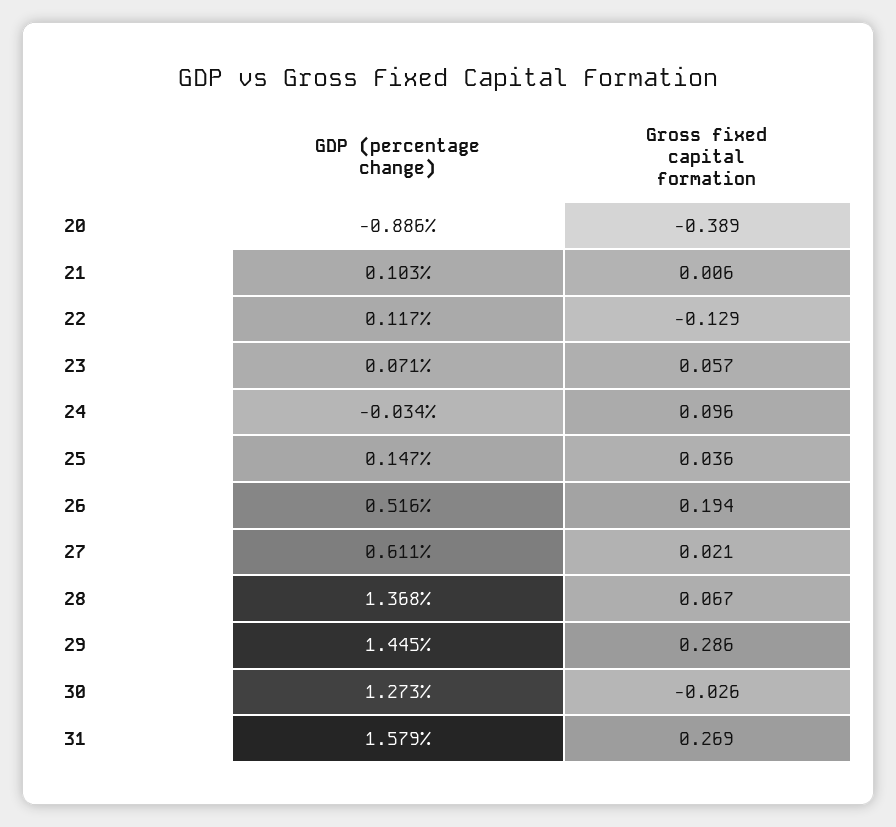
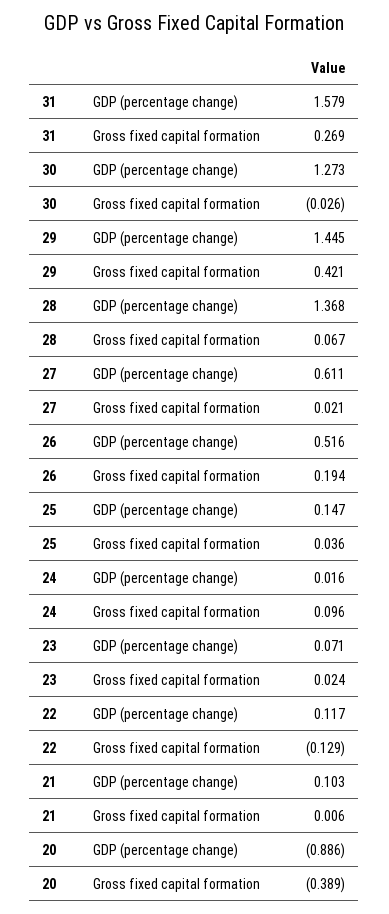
Gross fixed capital formation, 23: 0.057 -> 0.024
GDP (percentage change), 24: -0.034 -> 0.016
Gross fixed capital formation, 29: 0.286 -> 0.421

